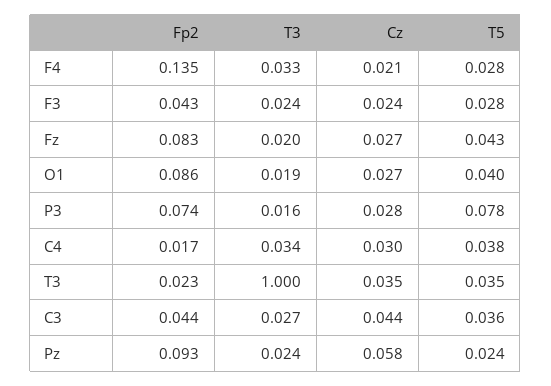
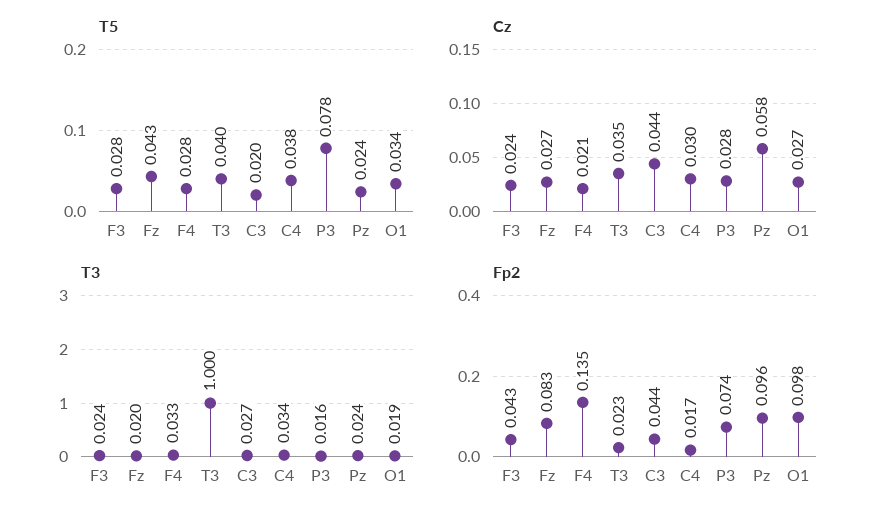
Fp2, O1: 0.086 -> 0.098
T5, O1: 0.04 -> 0.034
T5, T3: 0.035 -> 0.04
T5, C3: 0.036 -> 0.02
Fp2, Pz: 0.093 -> 0.096

